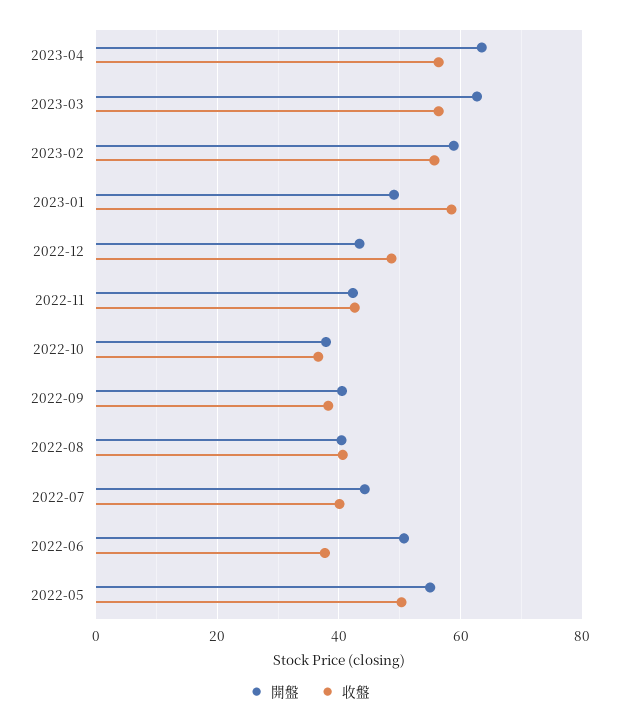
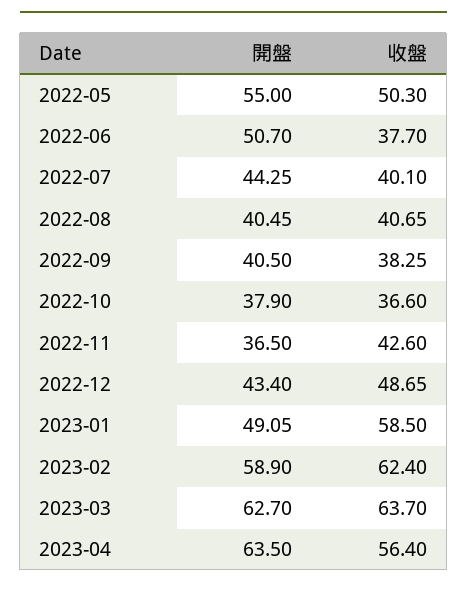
收盤, 2023-03: 56 -> 63.7
收盤, 2023-02: 56 -> 62.4
開盤, 2022-11: 42 -> 36.5

